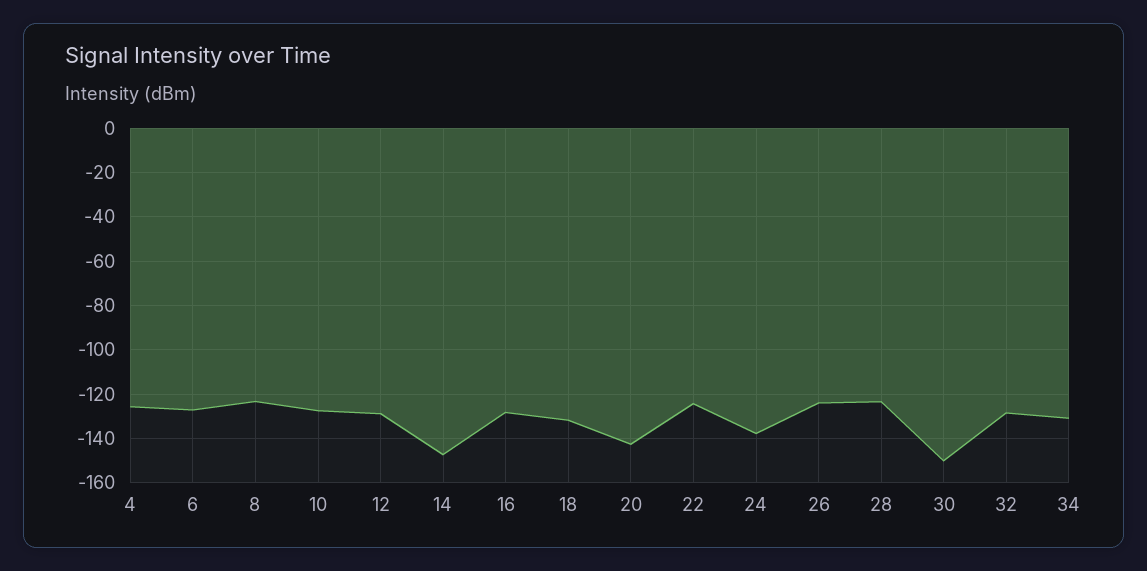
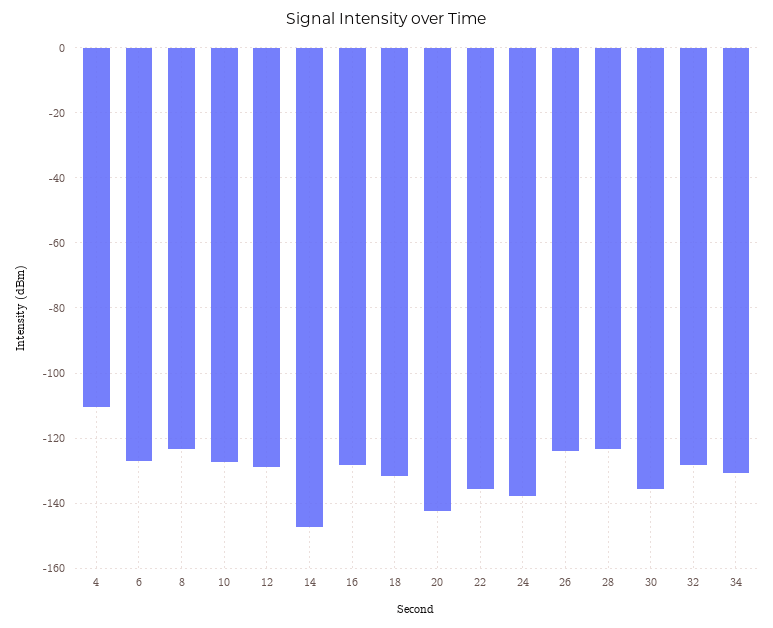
4: -125 -> -110
22: -125 -> -136
30: -150 -> -136

